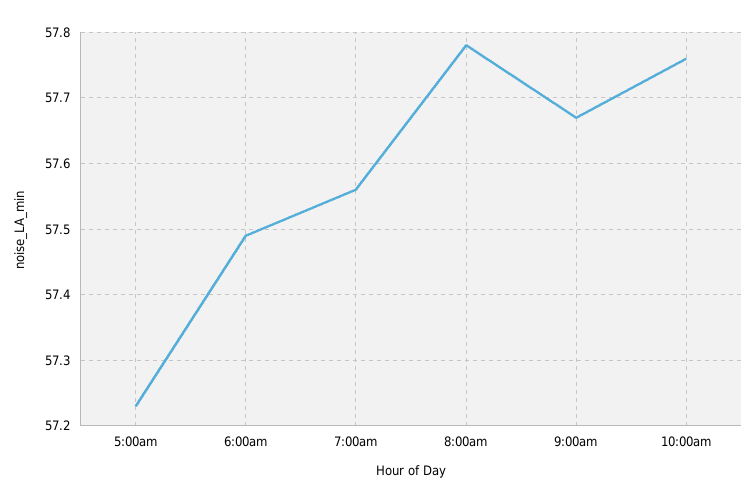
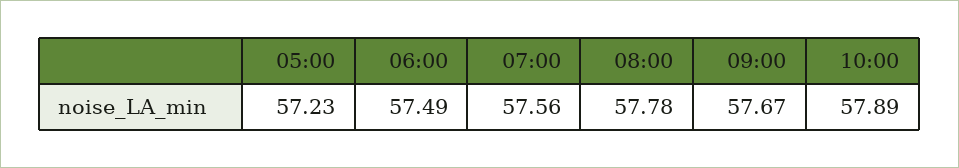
10:00am: 57.76 -> 57.89

